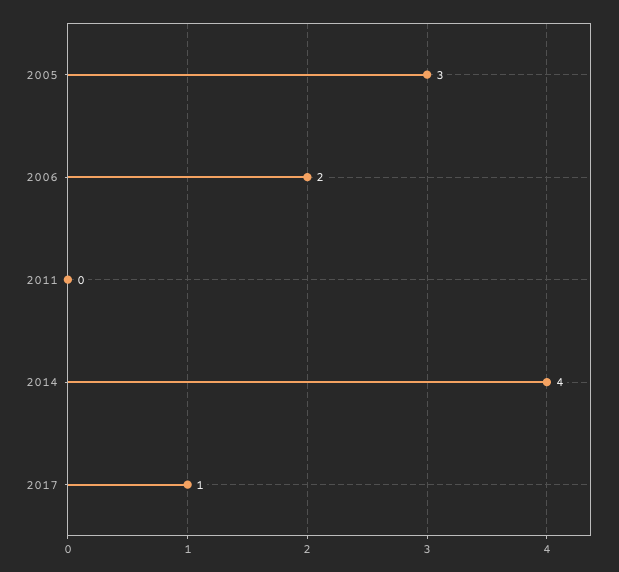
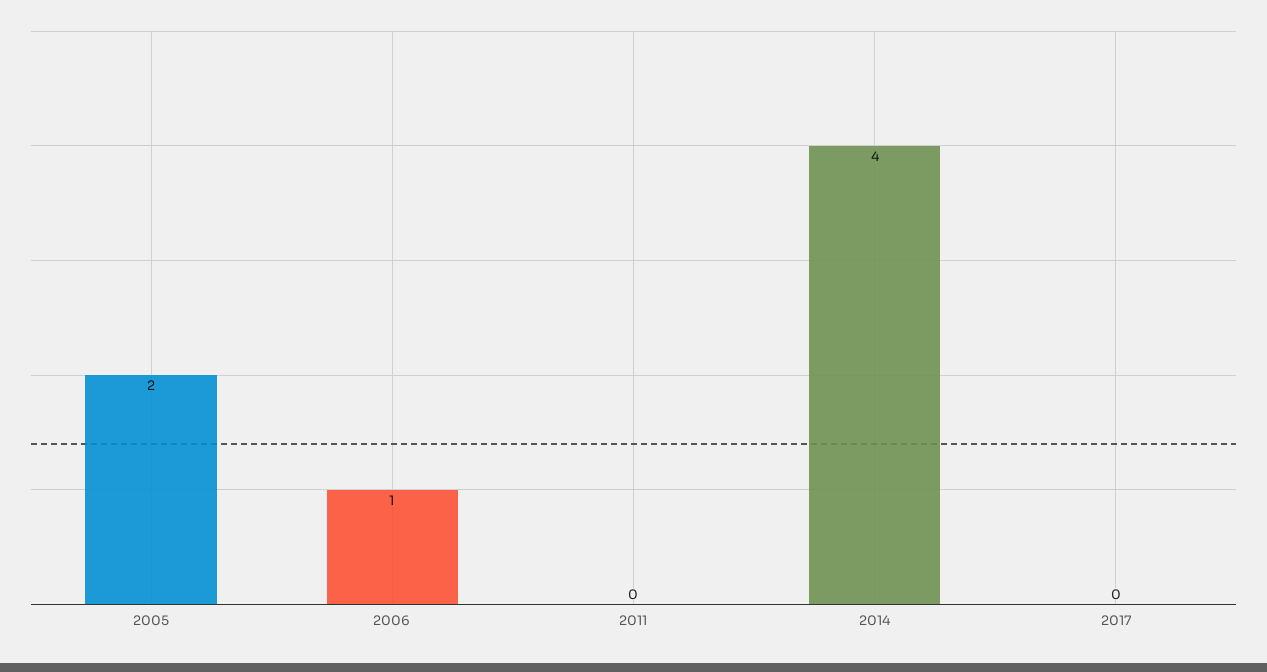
2005: 3 -> 2
2006: 2 -> 1
2017: 1 -> 0

